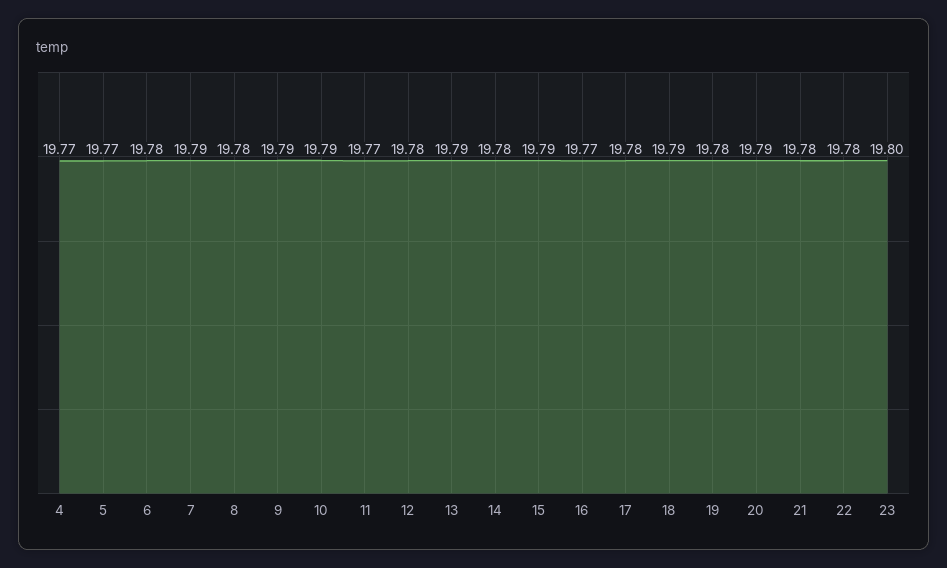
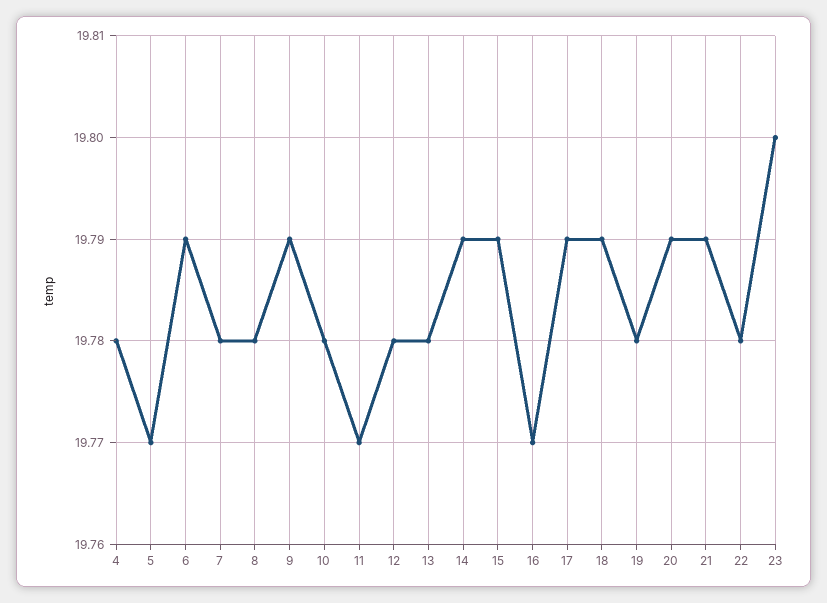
4: 19.77 -> 19.78
6: 19.78 -> 19.79
7: 19.79 -> 19.78
10: 19.79 -> 19.78
13: 19.79 -> 19.78
14: 19.78 -> 19.79
17: 19.78 -> 19.79
21: 19.78 -> 19.79

